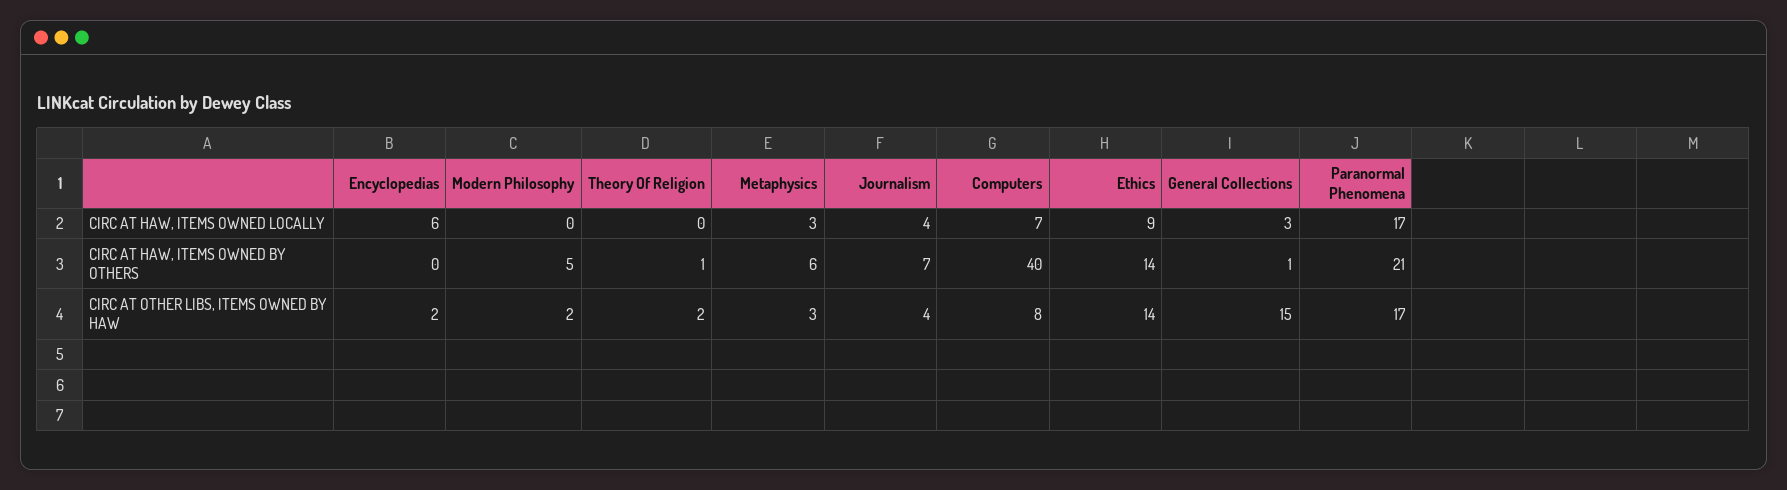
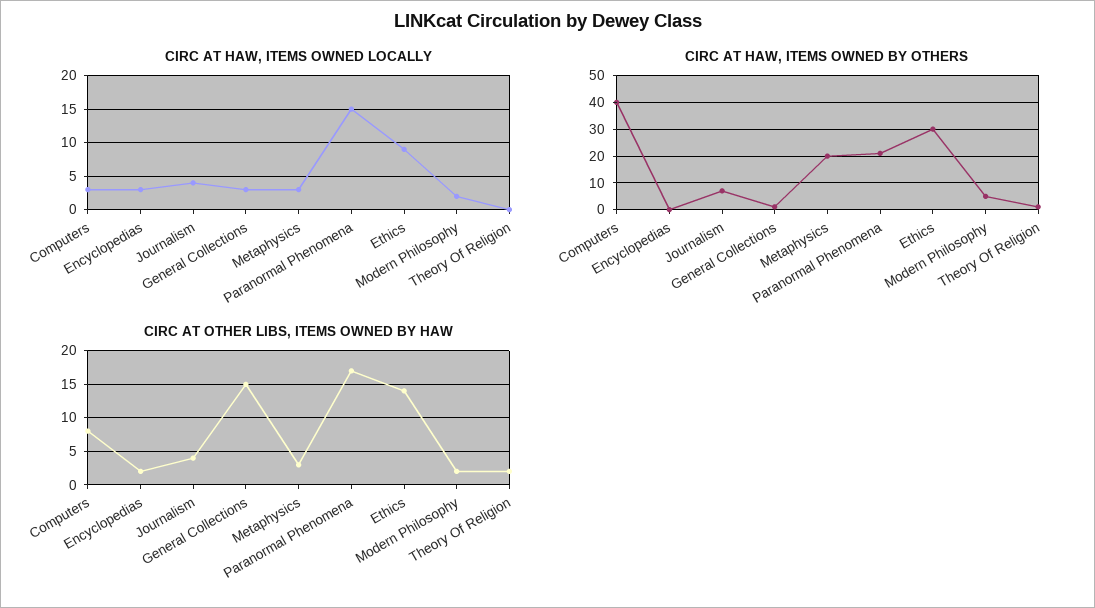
CIRC AT HAW, ITEMS OWNED LOCALLY, Encyclopedias: 6 -> 3
CIRC AT HAW, ITEMS OWNED LOCALLY, Modern Philosophy: 0 -> 2
CIRC AT HAW, ITEMS OWNED LOCALLY, Computers: 7 -> 3
CIRC AT HAW, ITEMS OWNED LOCALLY, Paranormal Phenomena: 17 -> 15
CIRC AT HAW, ITEMS OWNED BY OTHERS, Metaphysics: 6 -> 20
CIRC AT HAW, ITEMS OWNED BY OTHERS, Ethics: 14 -> 30

